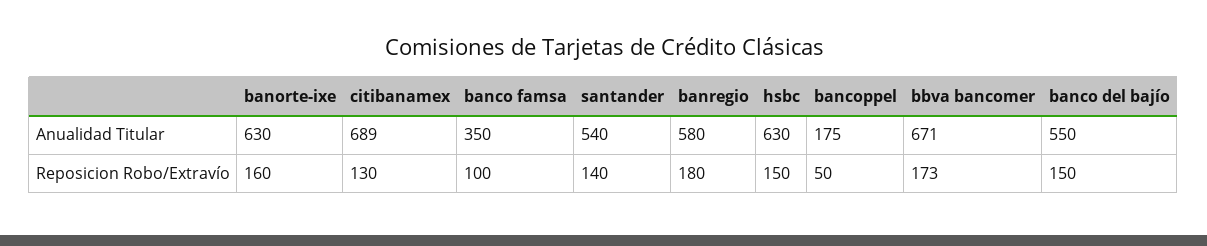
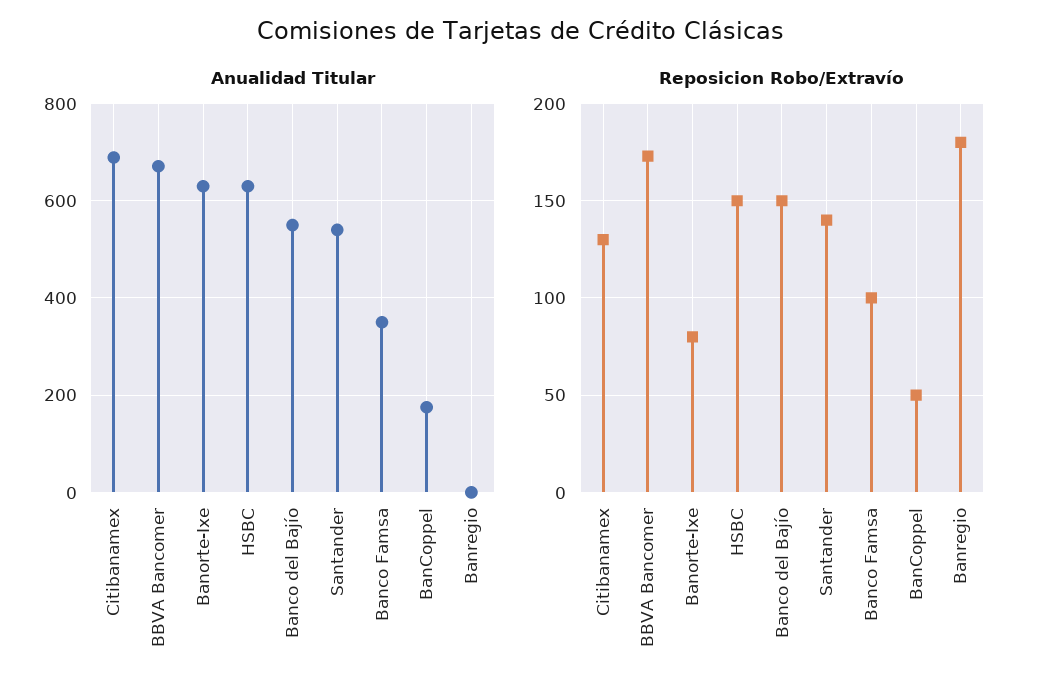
Anualidad Titular, banregio: 580 -> 0
Reposicion Robo/Extravío, banorte-ixe: 160 -> 80

